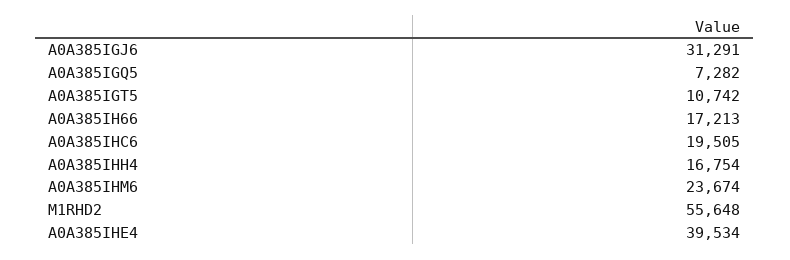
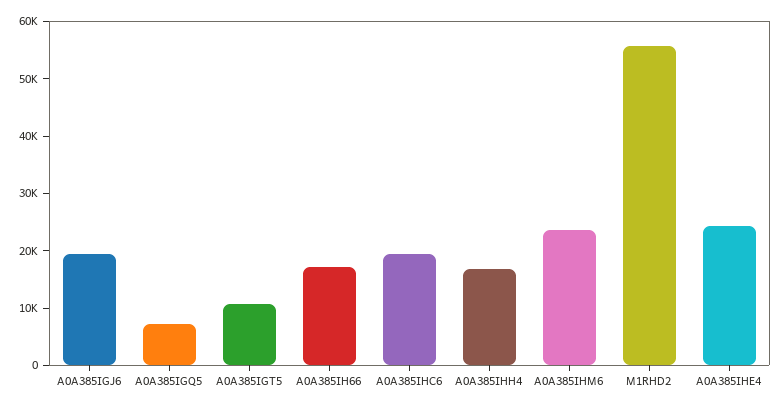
A0A385IGJ6: 31291 -> 20000
A0A385IHE4: 39534 -> 24000

